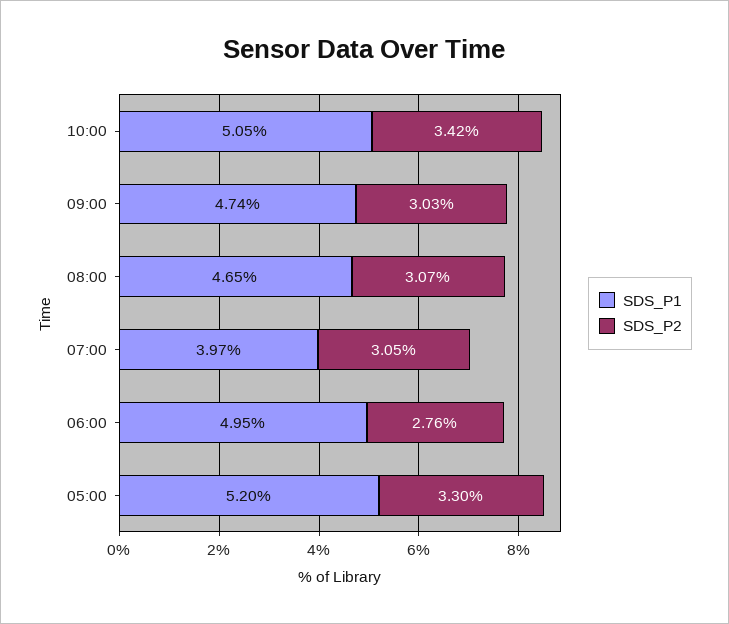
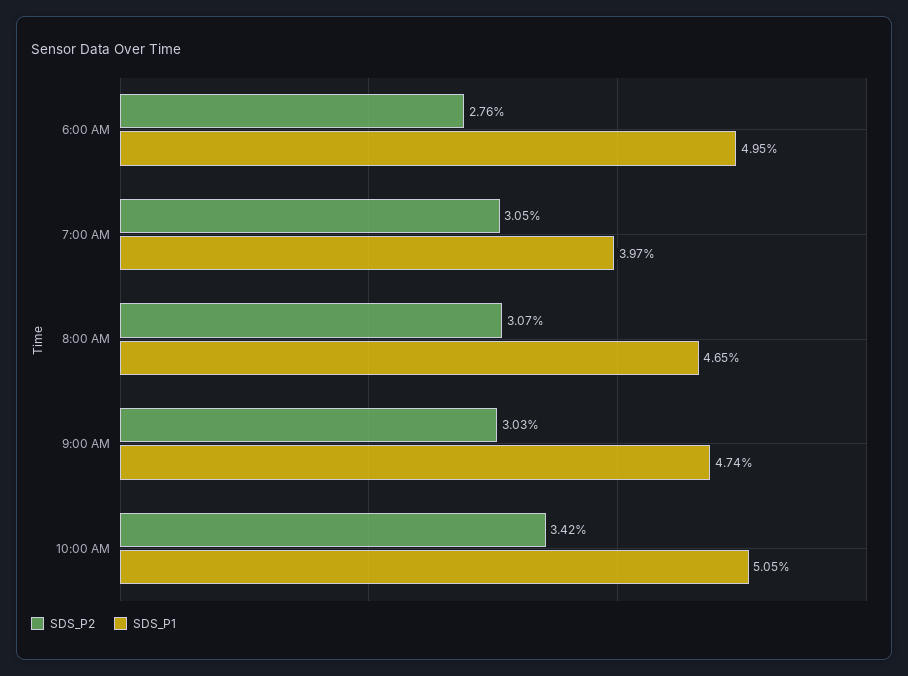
SDS_P1, 05:00: 5.2 -> none
SDS_P2, 05:00: 3.3 -> none

